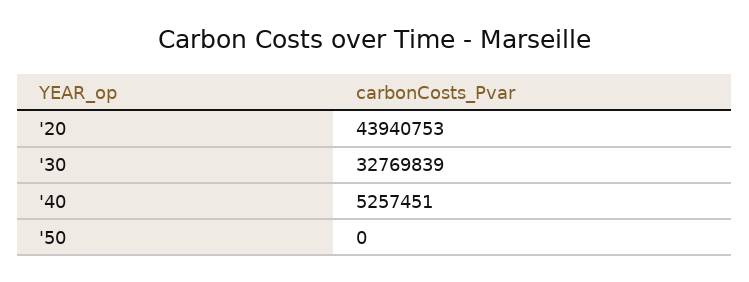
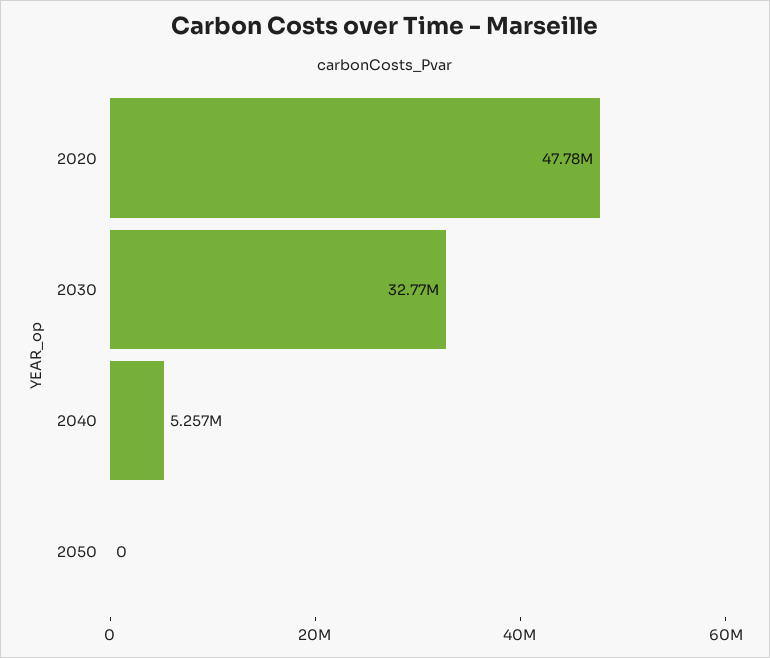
'20: 43940753 -> 47780000

